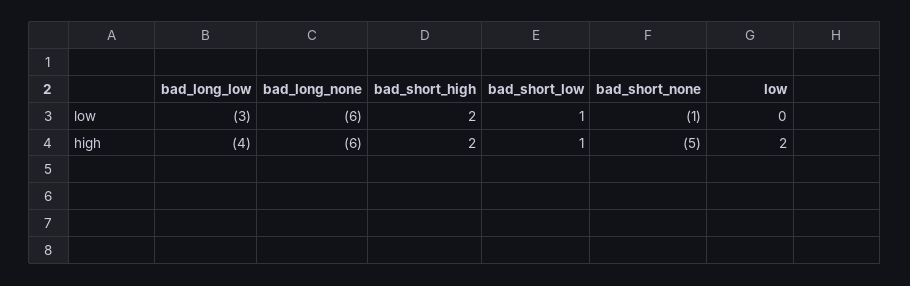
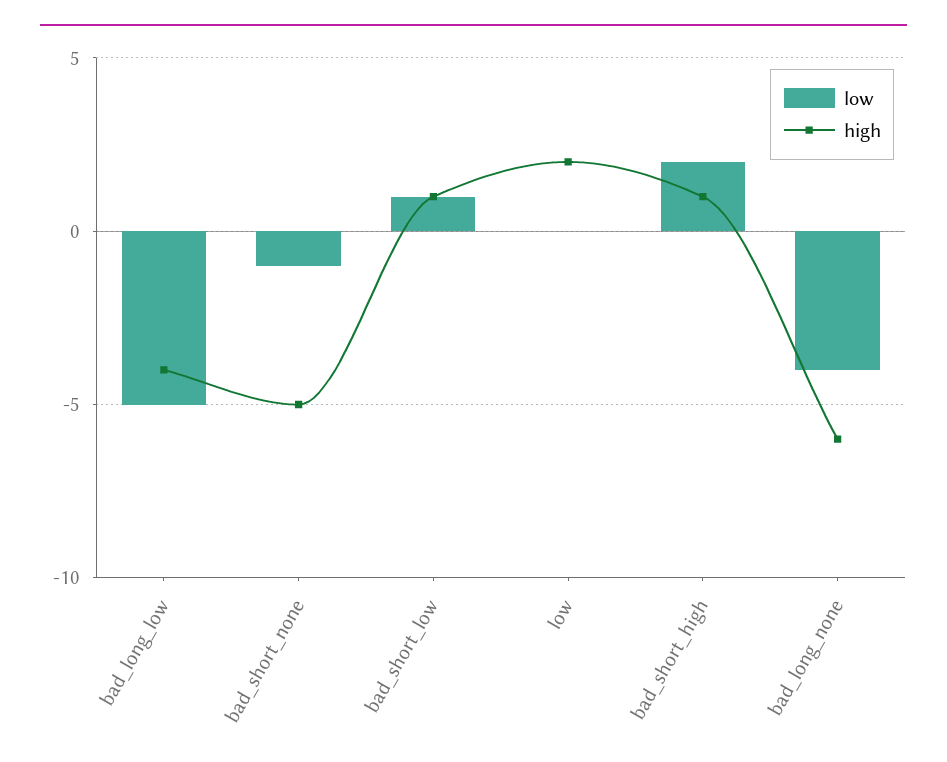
low, bad_long_low: -3 -> -5
low, bad_long_none: -6 -> -4
high, bad_short_high: 2 -> 1

